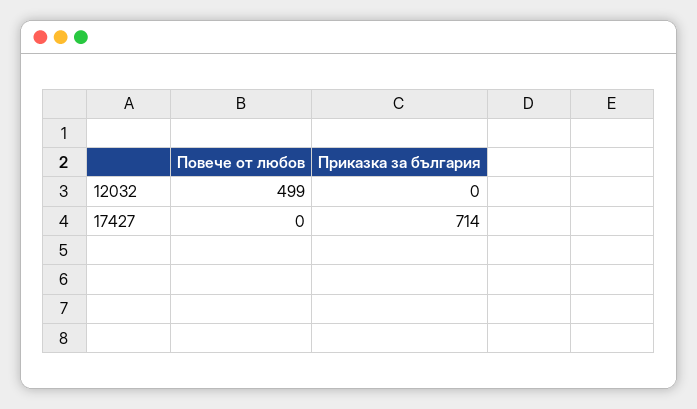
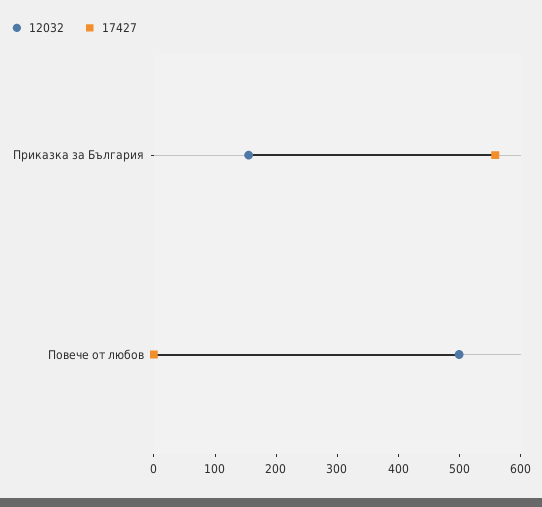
12032, Приказка за българия: 0 -> 160
17427, Приказка за българия: 714 -> 560

